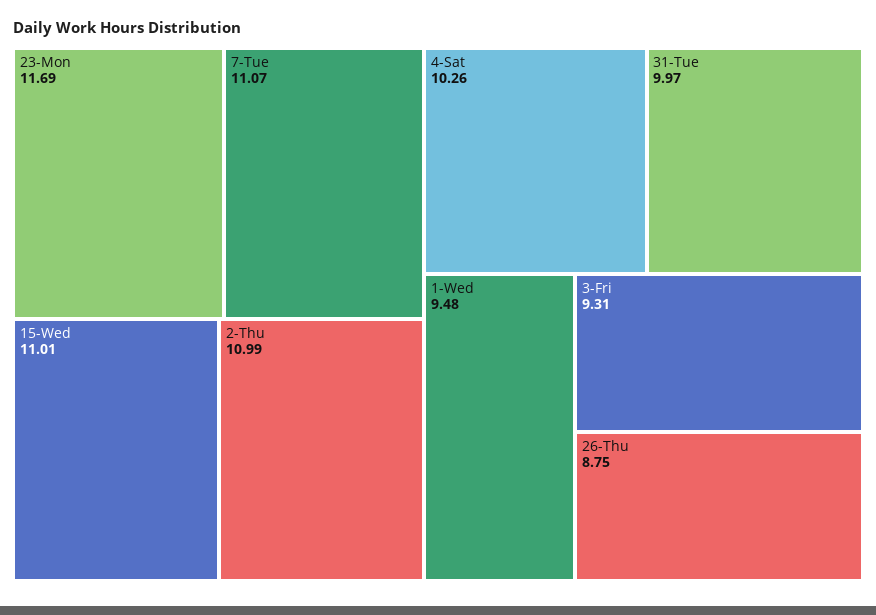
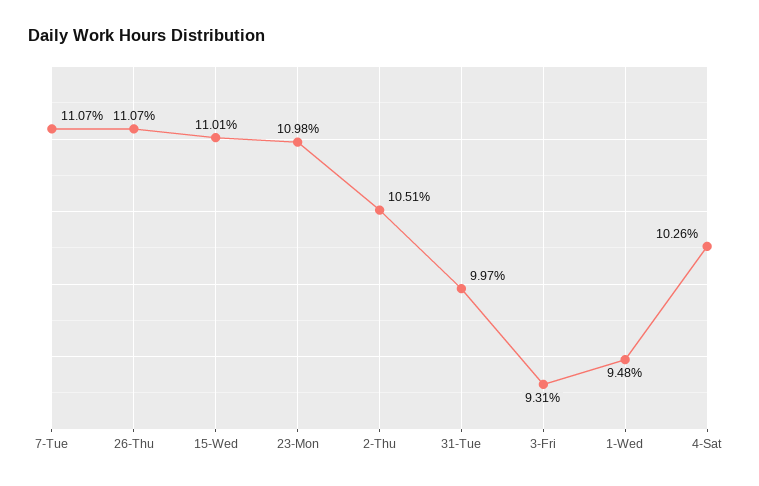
23-Mon: 11.69 -> 10.98
2-Thu: 10.99 -> 10.51
26-Thu: 8.75 -> 11.07

